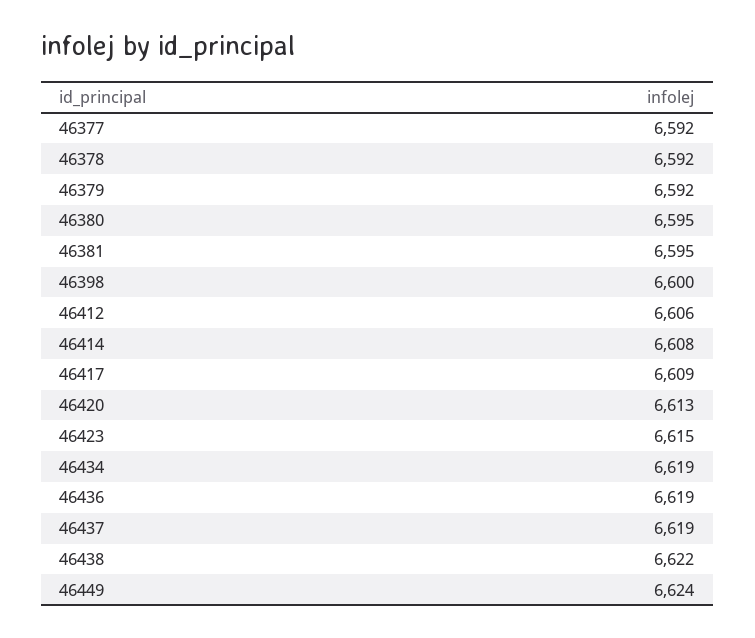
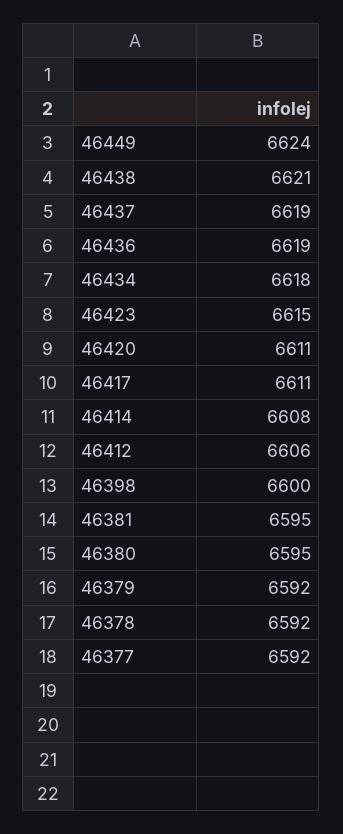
46417: 6609 -> 6611
46420: 6613 -> 6611
46434: 6619 -> 6618
46438: 6622 -> 6621

